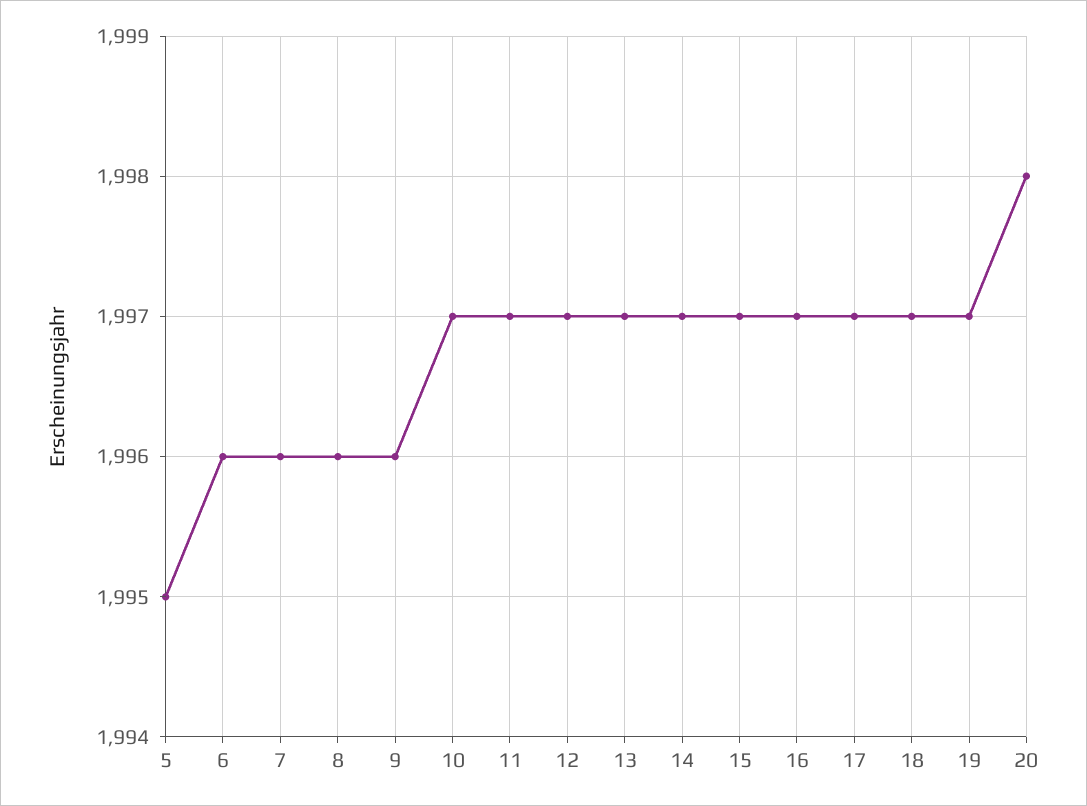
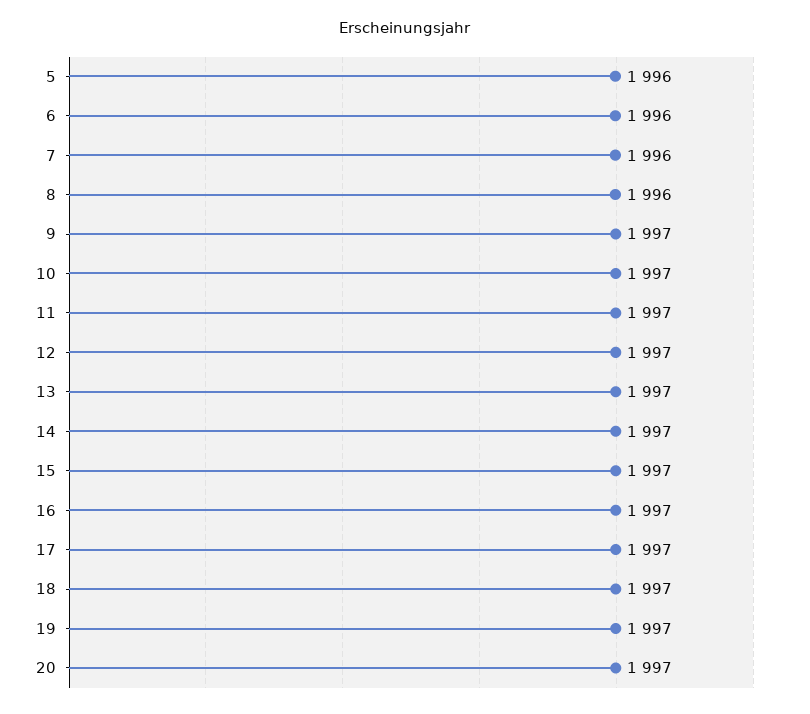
5: 1995 -> 1996
9: 1996 -> 1997
20: 1998 -> 1997

